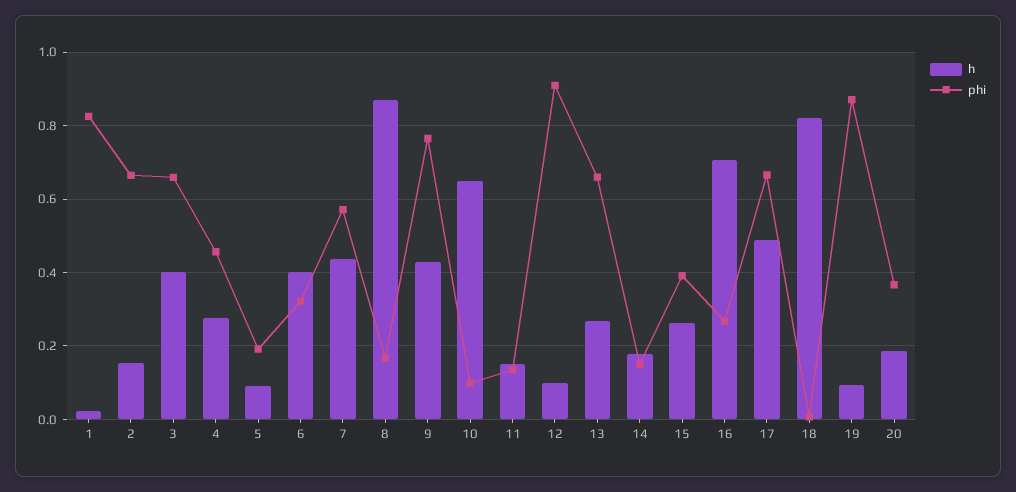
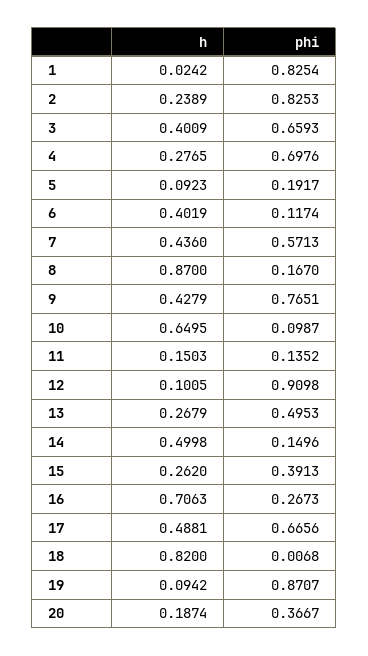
h, 2: 0.16 -> 0.2389
phi, 2: 0.66 -> 0.8253
phi, 4: 0.46 -> 0.6976
phi, 6: 0.32 -> 0.1174
phi, 13: 0.66 -> 0.4953
h, 14: 0.18 -> 0.4998

